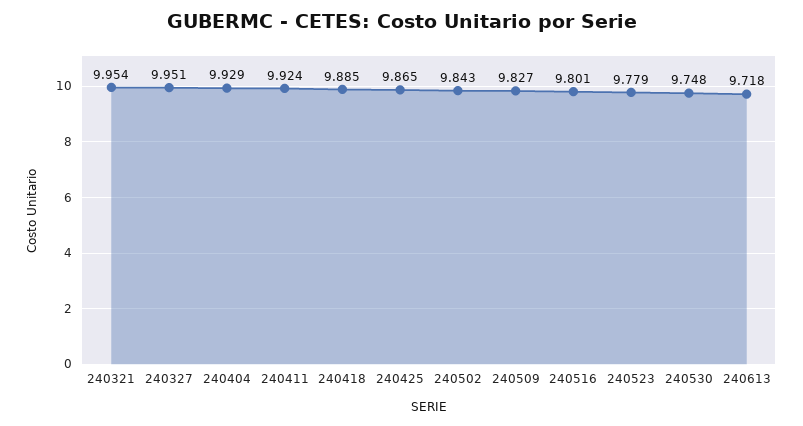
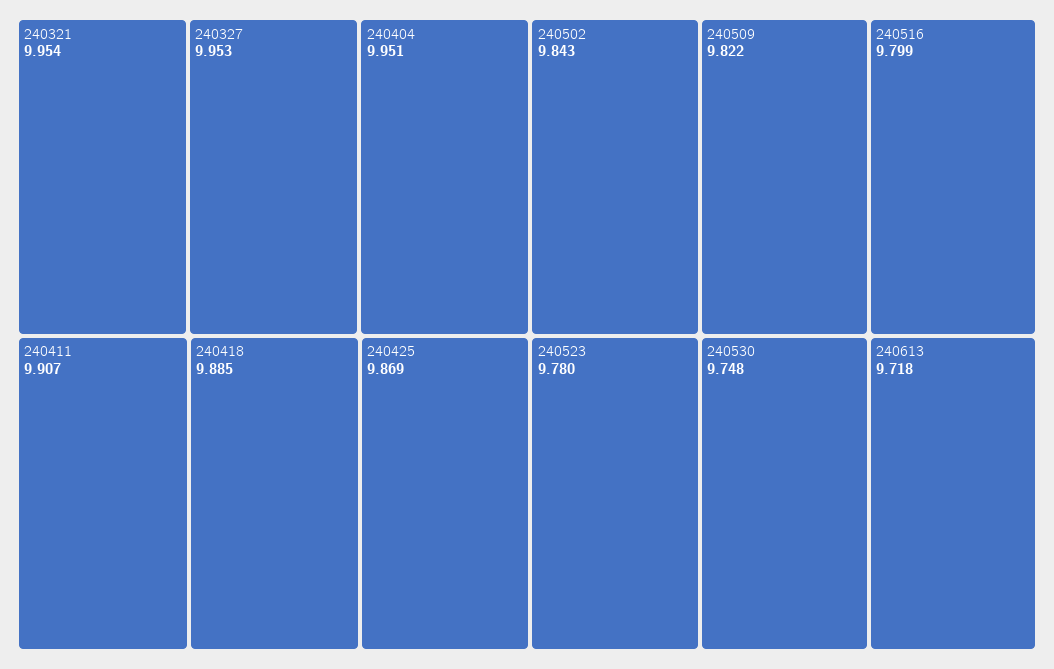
240327: 9.951 -> 9.953
240404: 9.929 -> 9.951
240411: 9.924 -> 9.907
240425: 9.865 -> 9.869
240509: 9.827 -> 9.822
240516: 9.801 -> 9.799
240523: 9.779 -> 9.78

